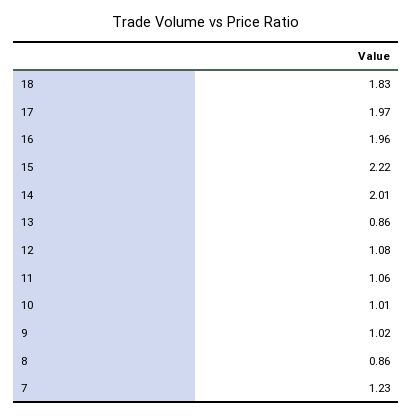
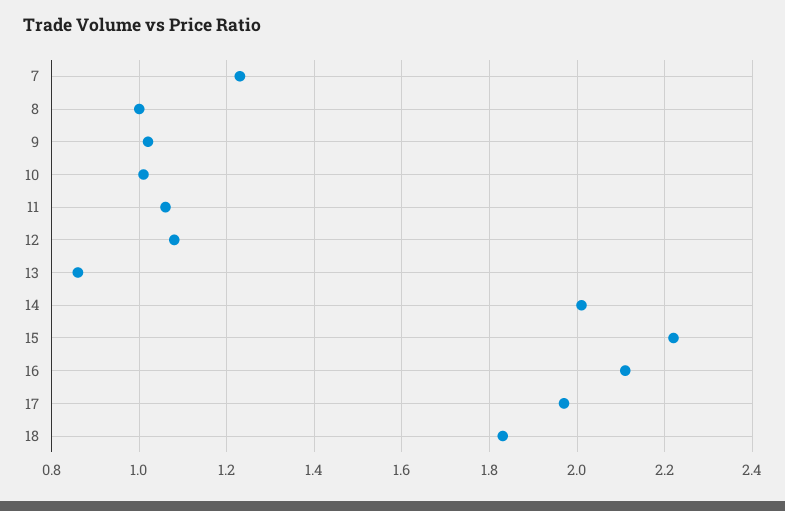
16: 1.96 -> 2.1
8: 0.86 -> 1

